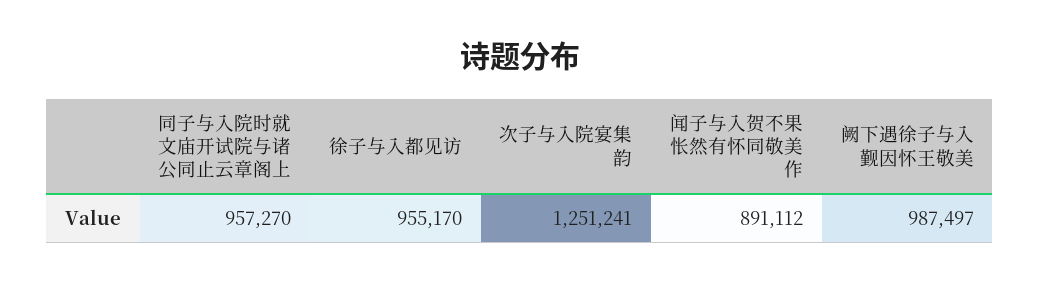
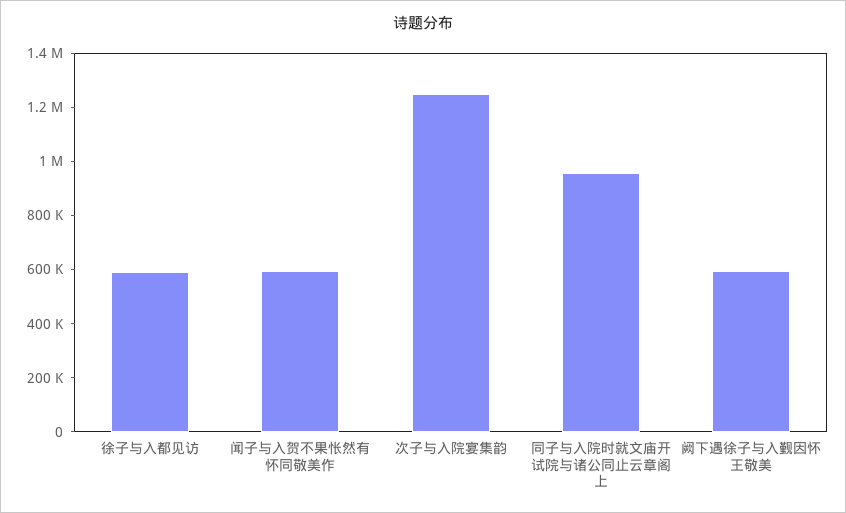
徐子与入都见访: 955170 -> 600000
闻子与入贺不果怅然有怀同敬美作: 891112 -> 600000
阙下遇徐子与入觐因怀王敬美: 987497 -> 600000

